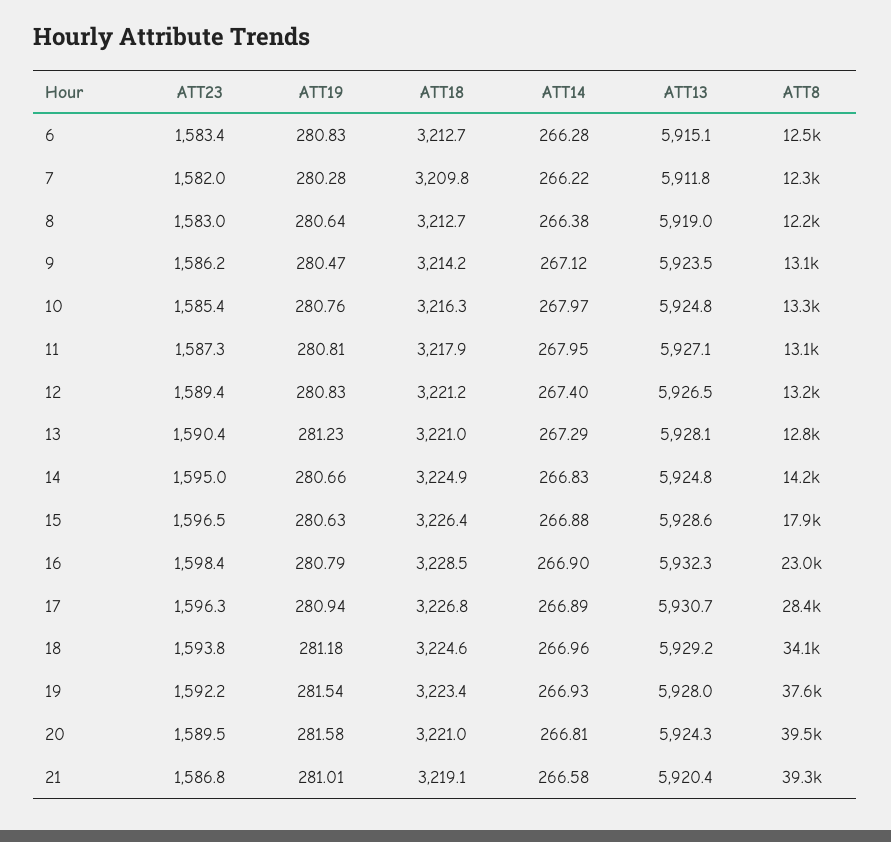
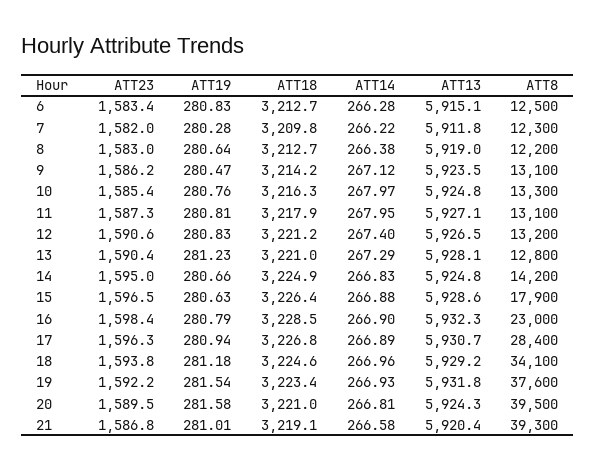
ATT23, 12: 1589.4 -> 1590.6
ATT13, 19: 5928 -> 5931.8

